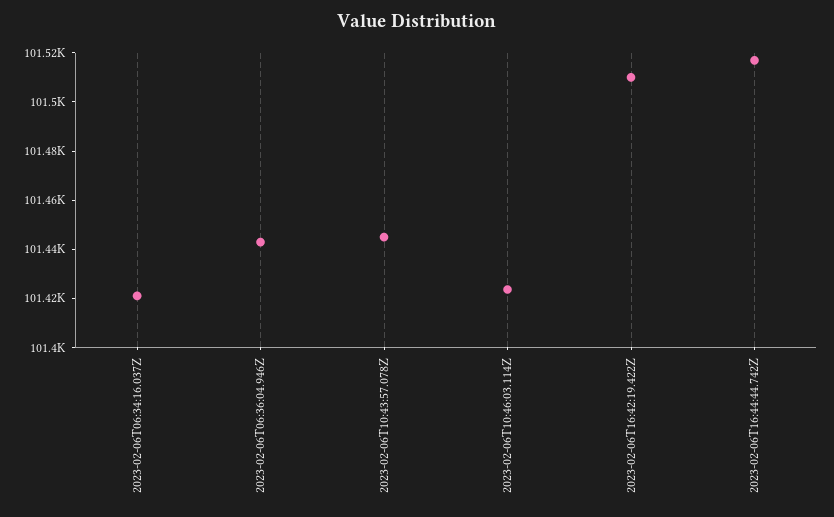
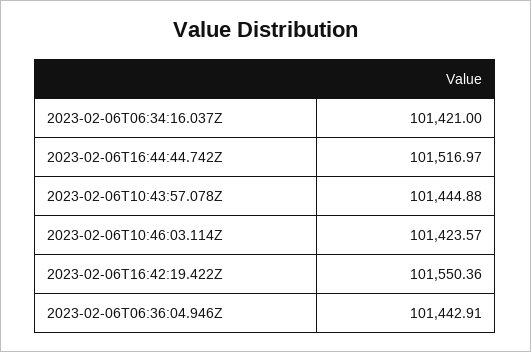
2023-02-06T16:42:19.422Z: 101510 -> 101550.36

